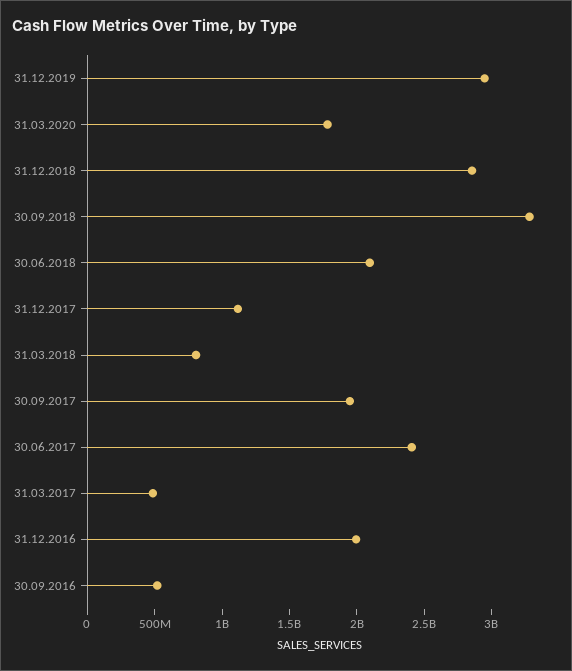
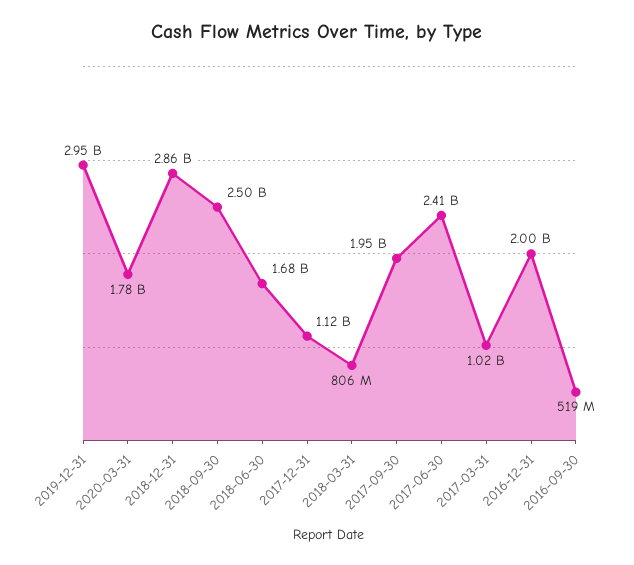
30.09.2018: 3300000000 -> 2500000000
30.06.2018: 2100000000 -> 1680000000
31.03.2017: 500000000 -> 1020000000

